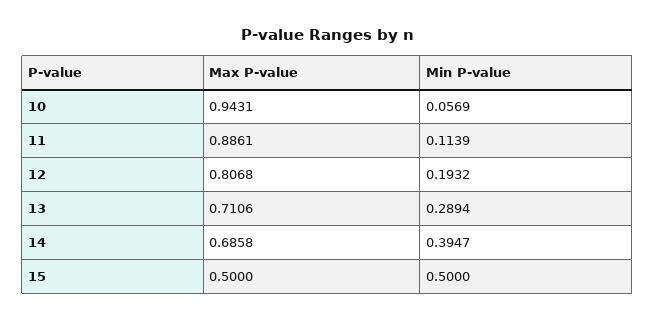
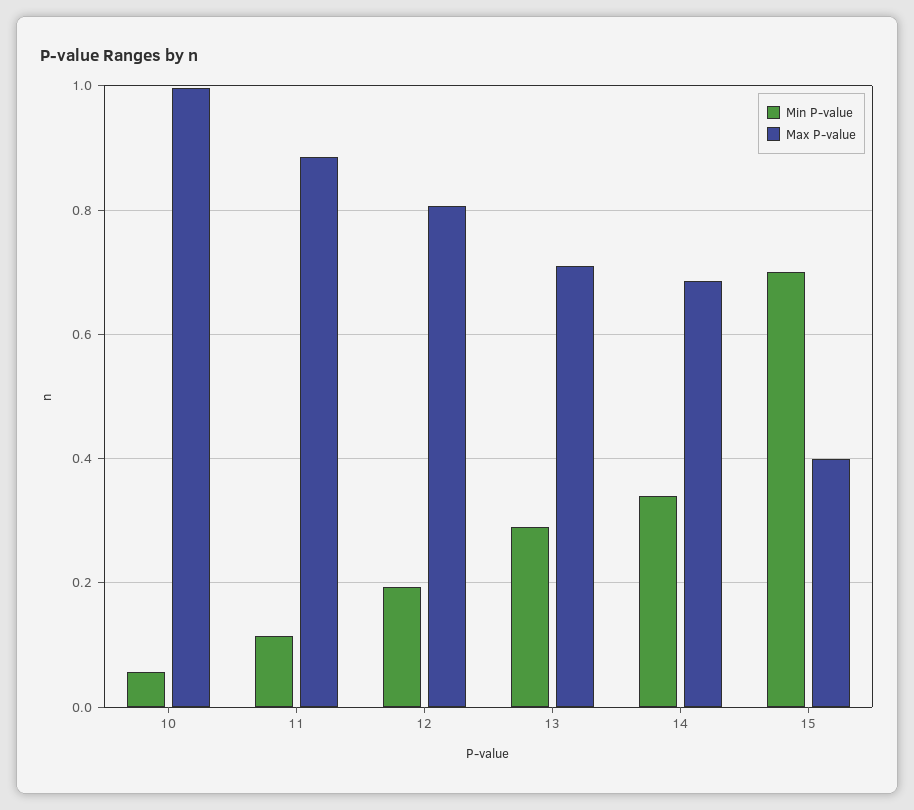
Max P-value, 10: 0.9431 -> 1
Min P-value, 14: 0.3947 -> 0.34
Max P-value, 15: 0.5 -> 0.4
Min P-value, 15: 0.5 -> 0.7

